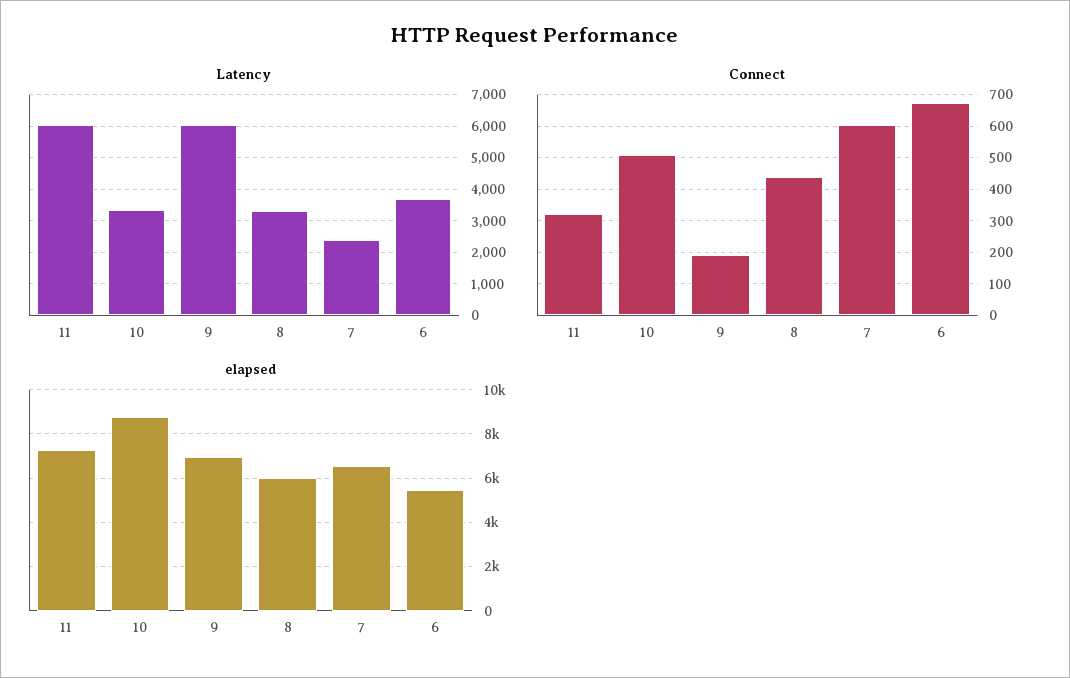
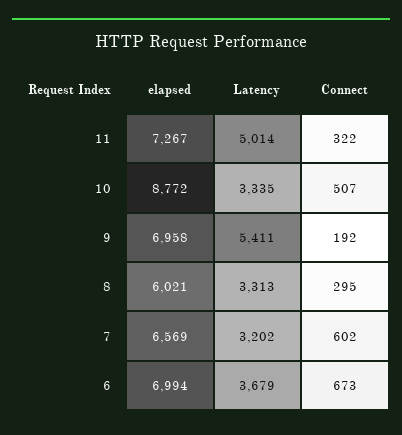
Latency, 11: 6000 -> 5014
Latency, 9: 6000 -> 5411
Latency, 7: 2400 -> 3202
Connect, 8: 440 -> 295
elapsed, 6: 5500 -> 6994

